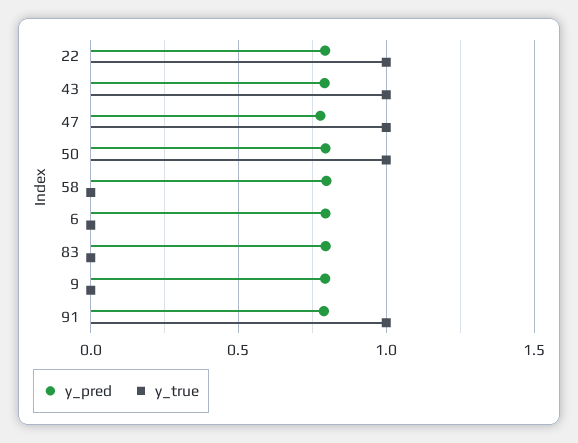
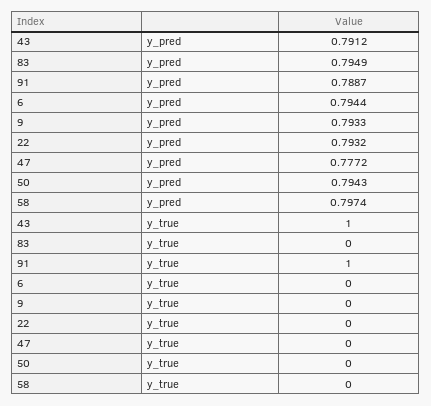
y_true, 22: 1 -> 0
y_true, 47: 1 -> 0
y_true, 50: 1 -> 0

